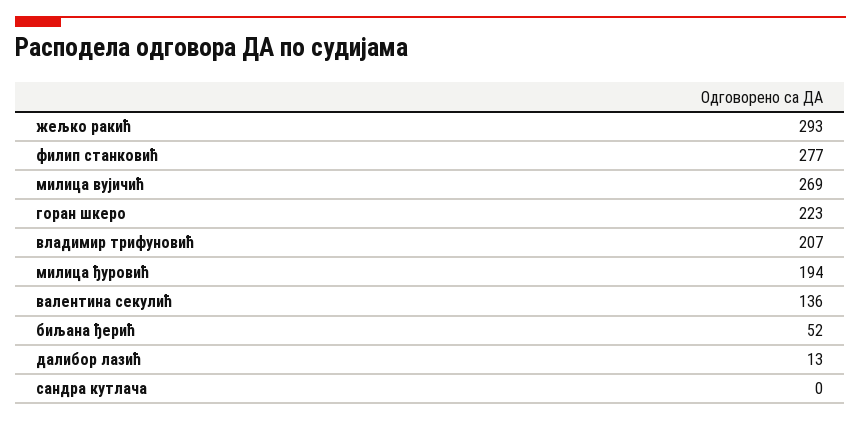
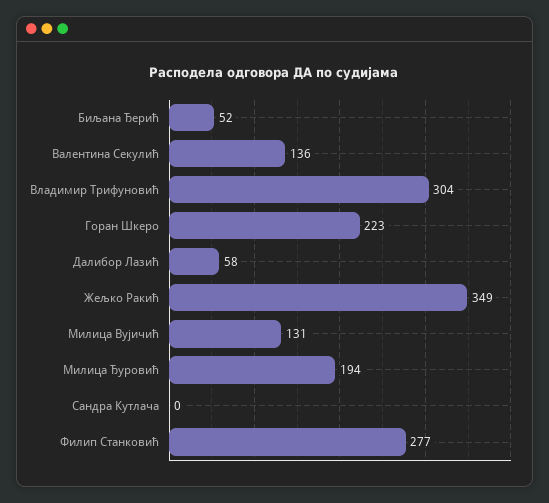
жељко ракић: 293 -> 349
милица вујичић: 269 -> 131
владимир трифуновић: 207 -> 304
далибор лазић: 13 -> 58

